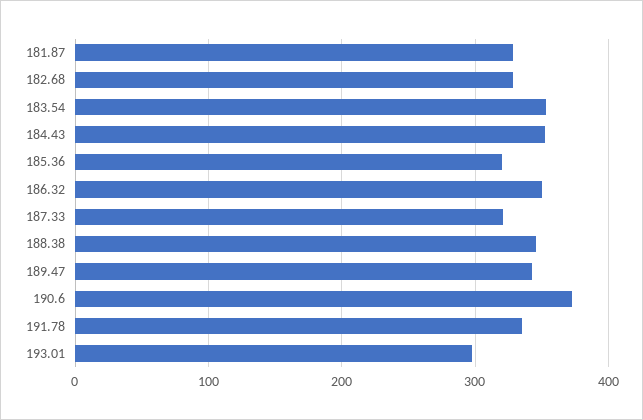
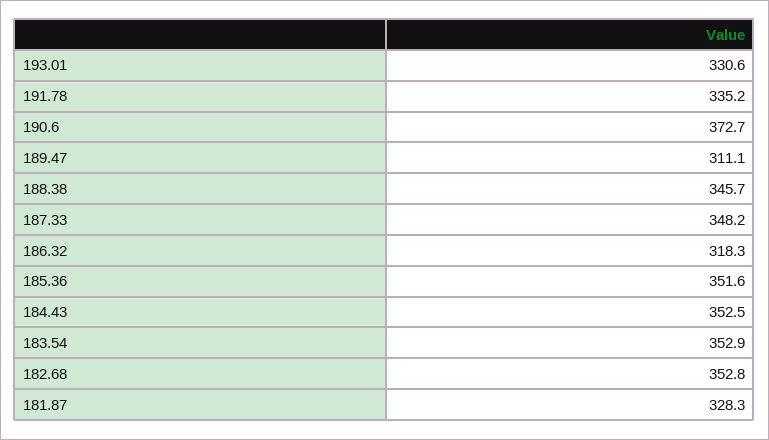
182.68: 330 -> 352.8
185.36: 320 -> 351.6
186.32: 350 -> 318.3
187.33: 320 -> 348.2
189.47: 340 -> 311.1
193.01: 300 -> 330.6

